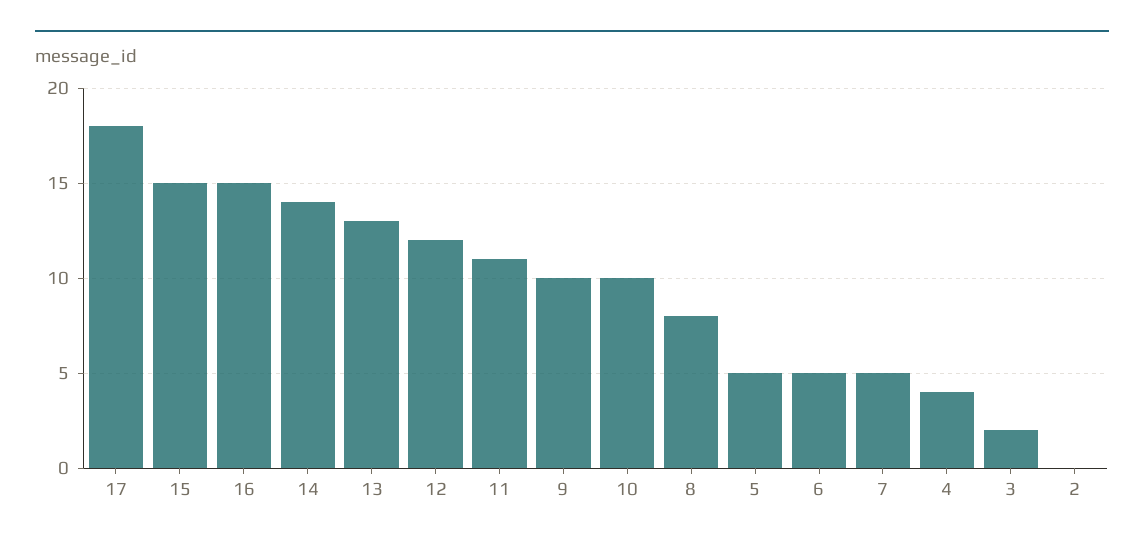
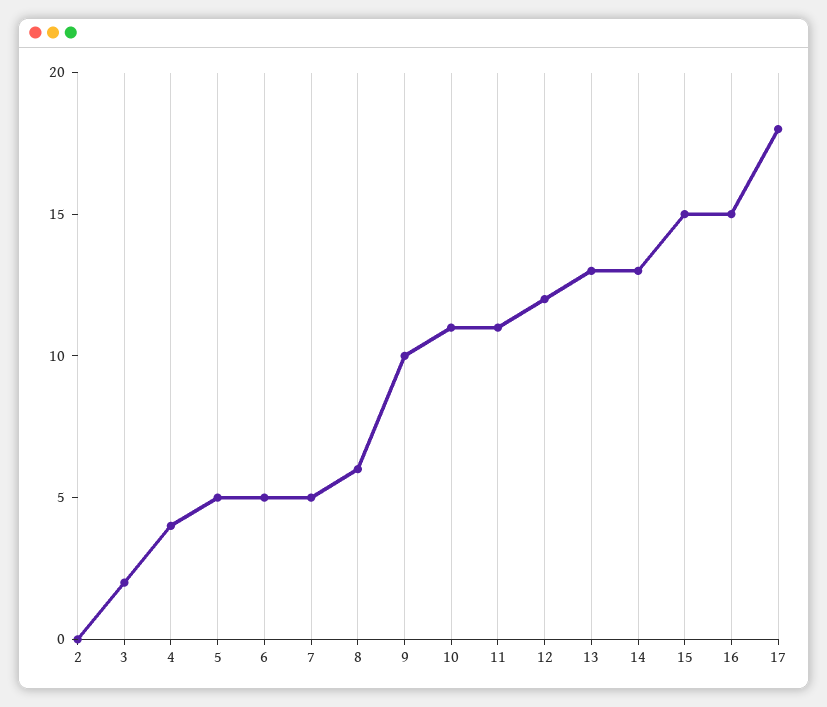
14: 14 -> 13
10: 10 -> 11
8: 8 -> 6

